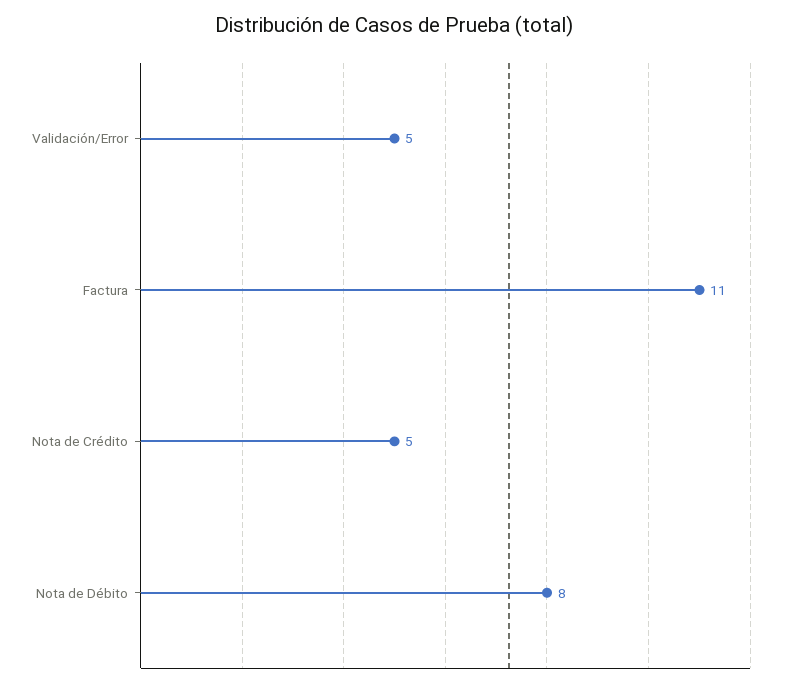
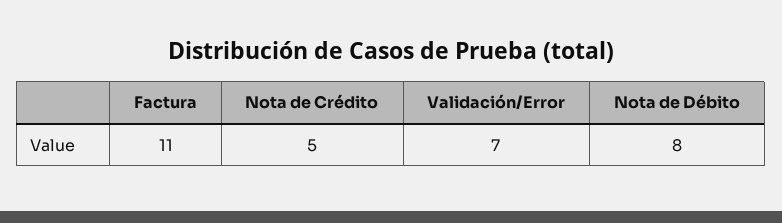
Validación/Error: 5 -> 7

